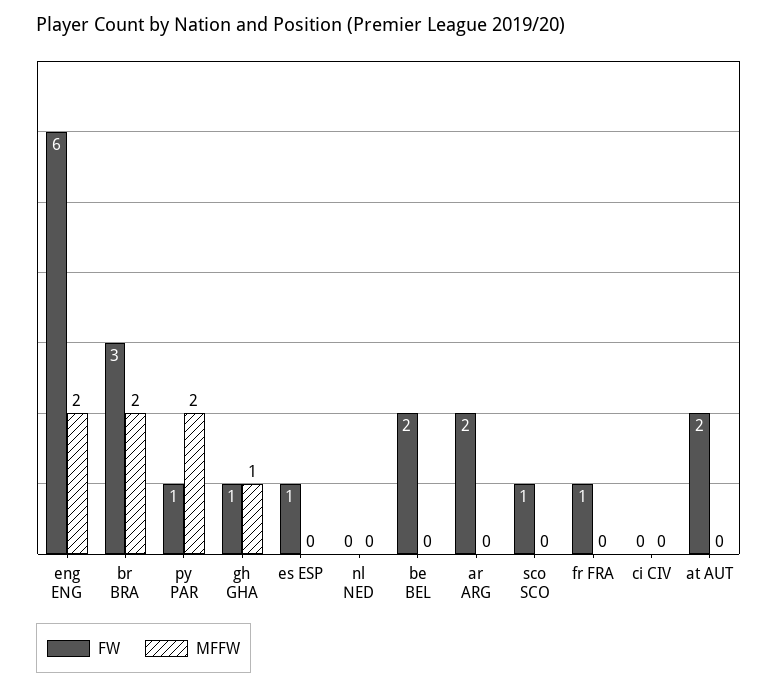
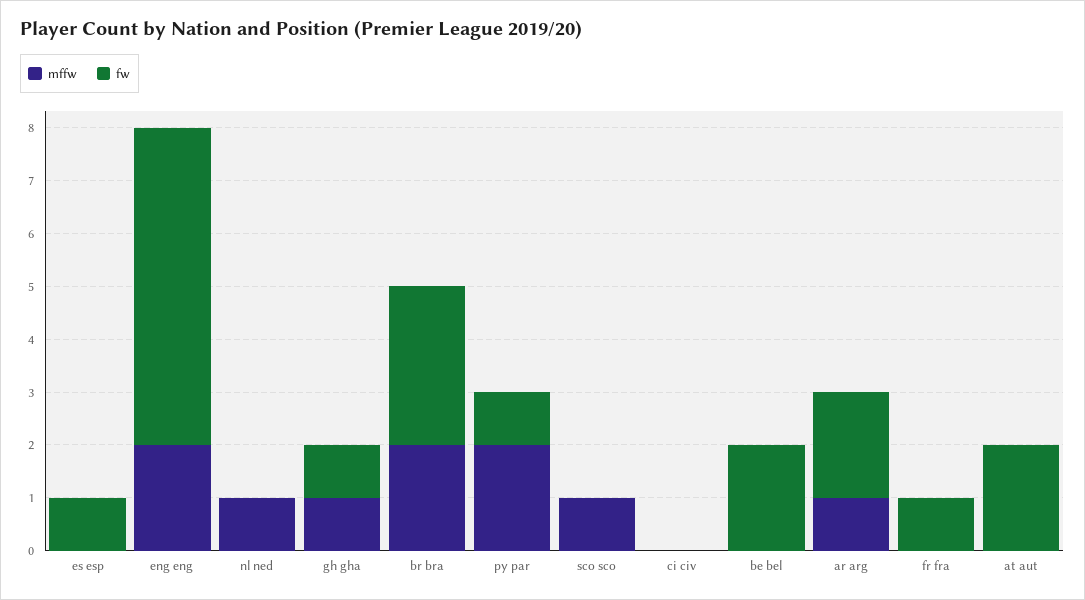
MFFW, nl NED: 0 -> 1
MFFW, ar ARG: 0 -> 1
FW, sco SCO: 1 -> 0
MFFW, sco SCO: 0 -> 1

